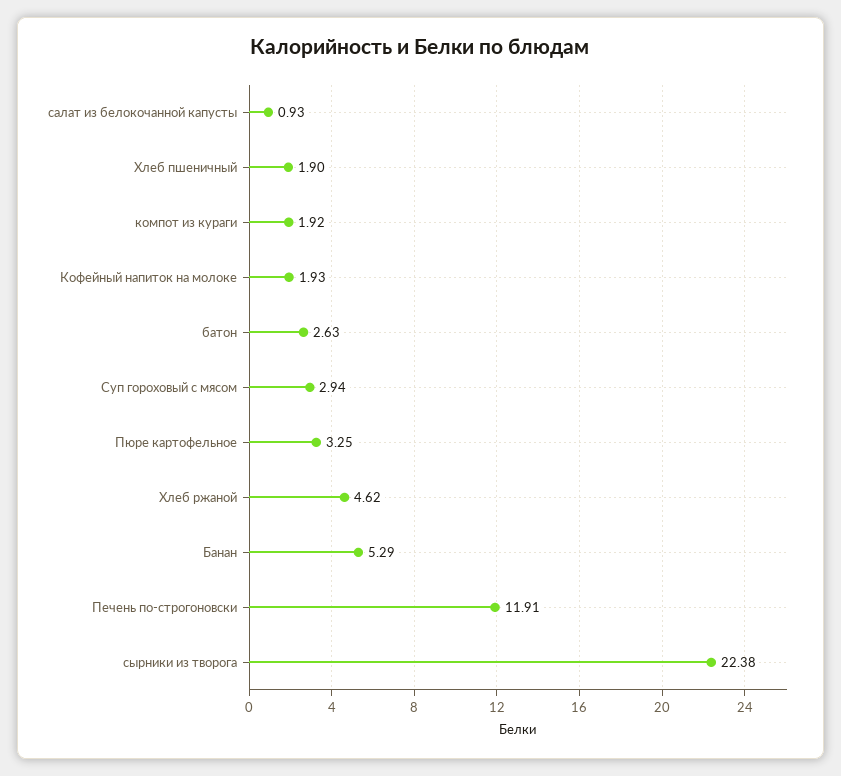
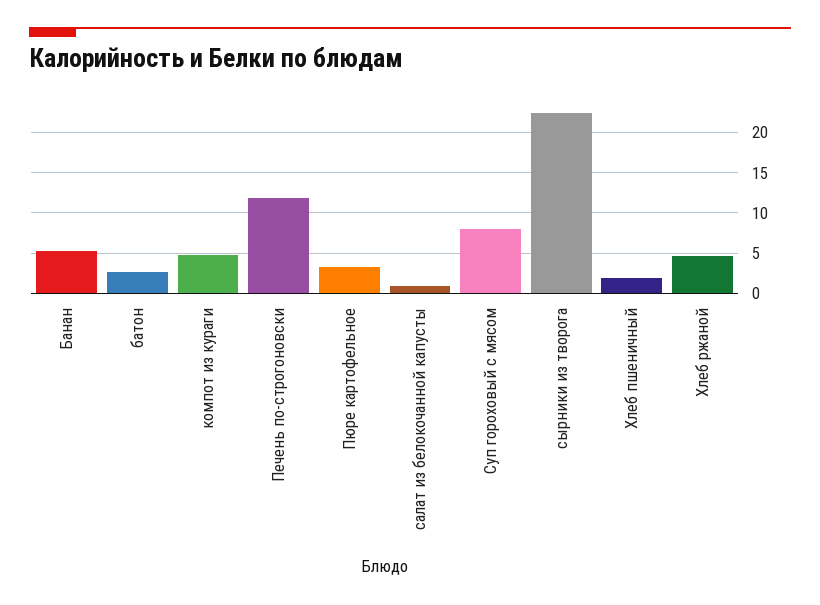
компот из кураги: 1.92 -> 5
Кофейный напиток на молоке: 1.93 -> none
Суп гороховый с мясом: 2.94 -> 8

